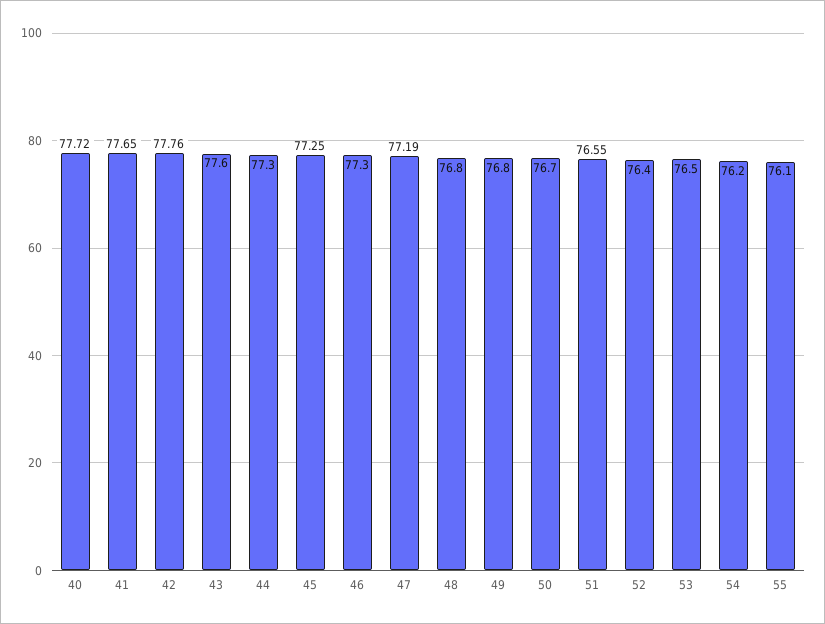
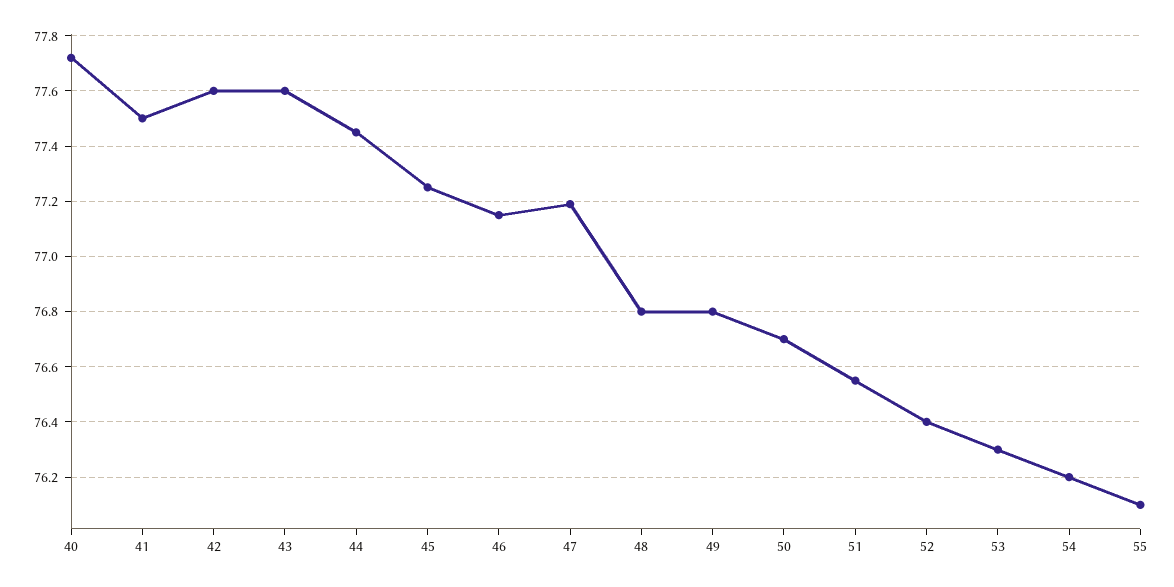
41: 77.65 -> 77.5
42: 77.76 -> 77.6
44: 77.3 -> 77.45
46: 77.3 -> 77.15
53: 76.5 -> 76.3

